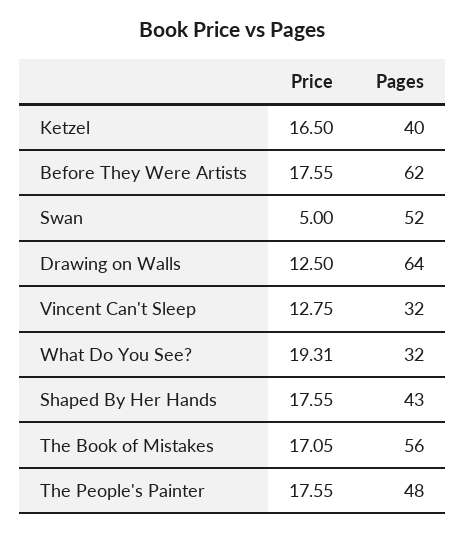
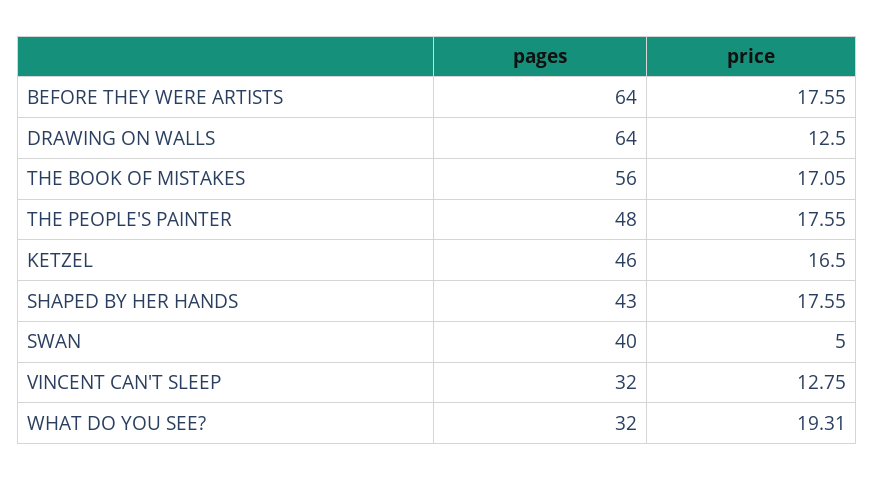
Pages, Ketzel: 40 -> 46
Pages, Before They Were Artists: 62 -> 64
Pages, Swan: 52 -> 40

